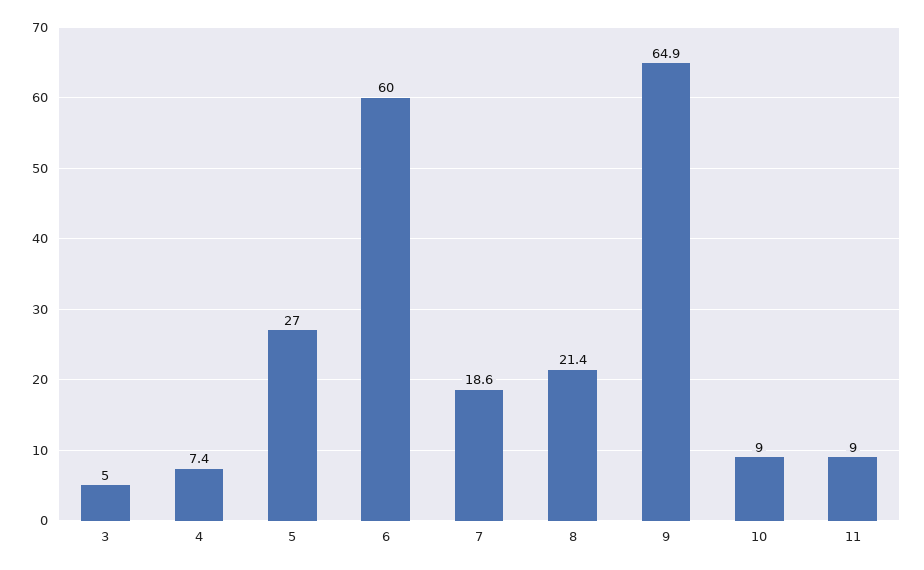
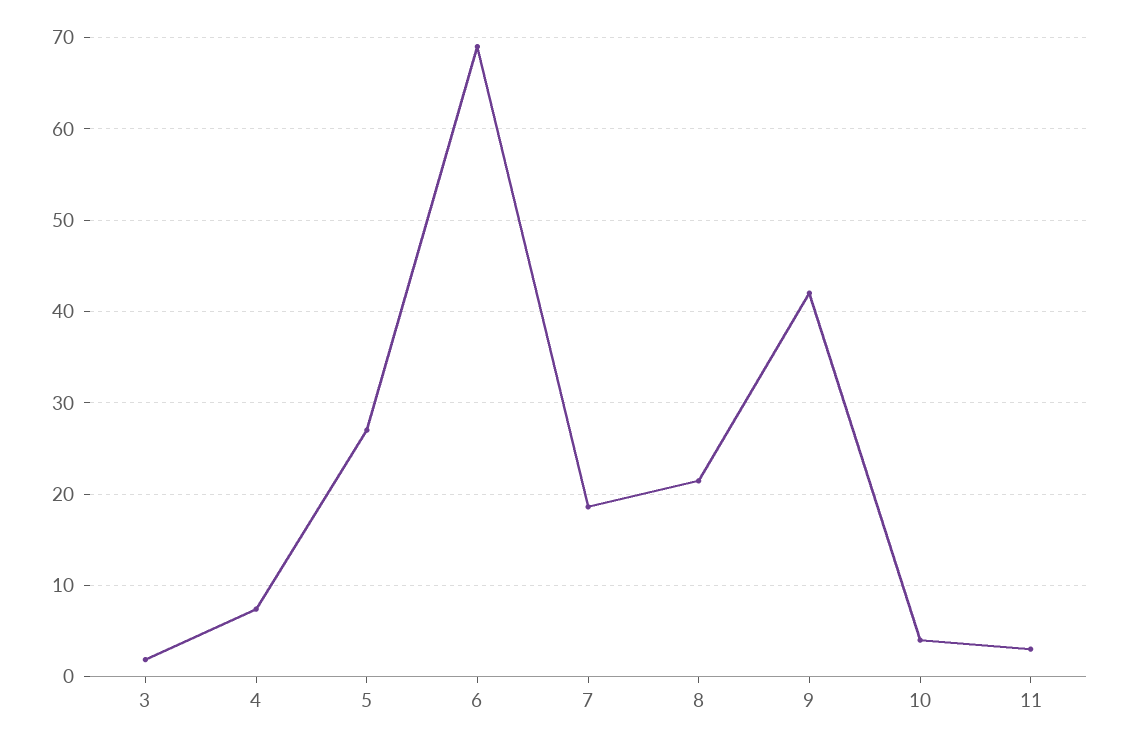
3: 5 -> 2
6: 60 -> 69
9: 64.9 -> 42
10: 9 -> 4
11: 9 -> 3

